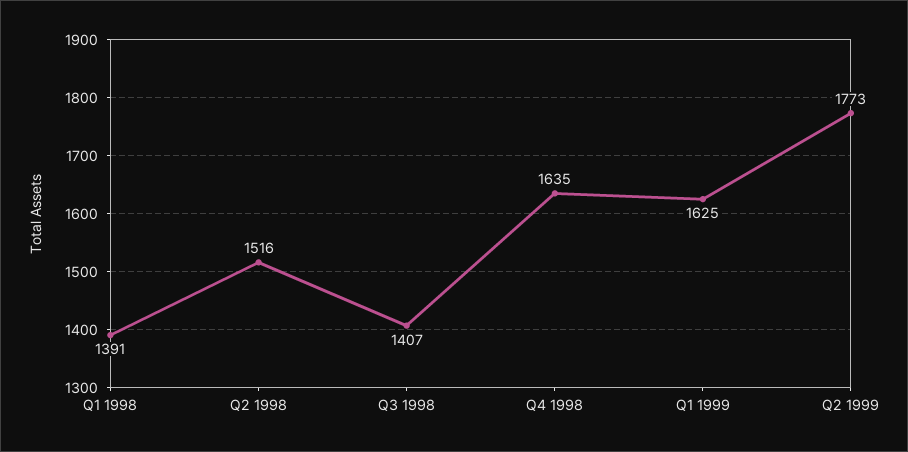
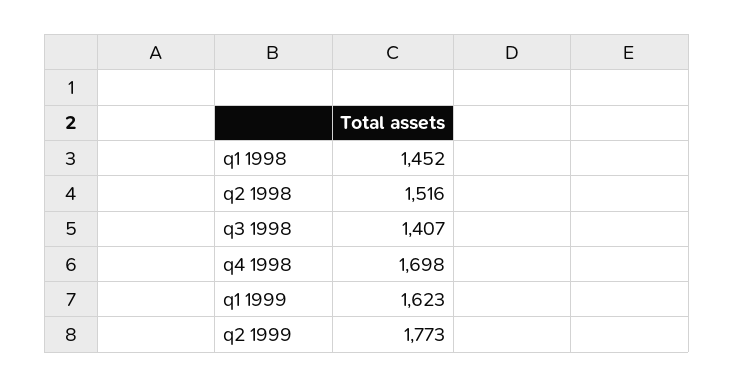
Q1 1998: 1391 -> 1452
Q4 1998: 1635 -> 1698
Q1 1999: 1625 -> 1623

